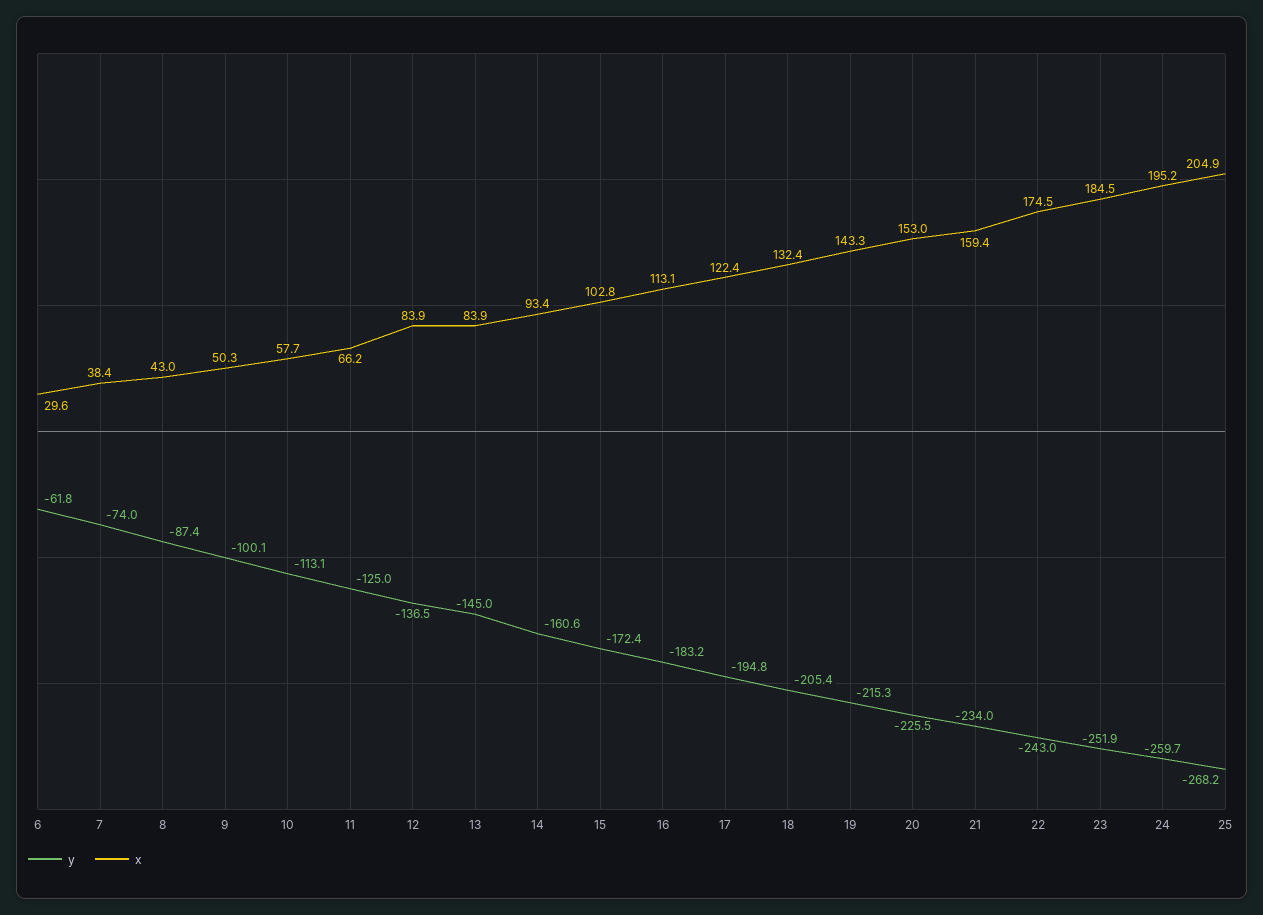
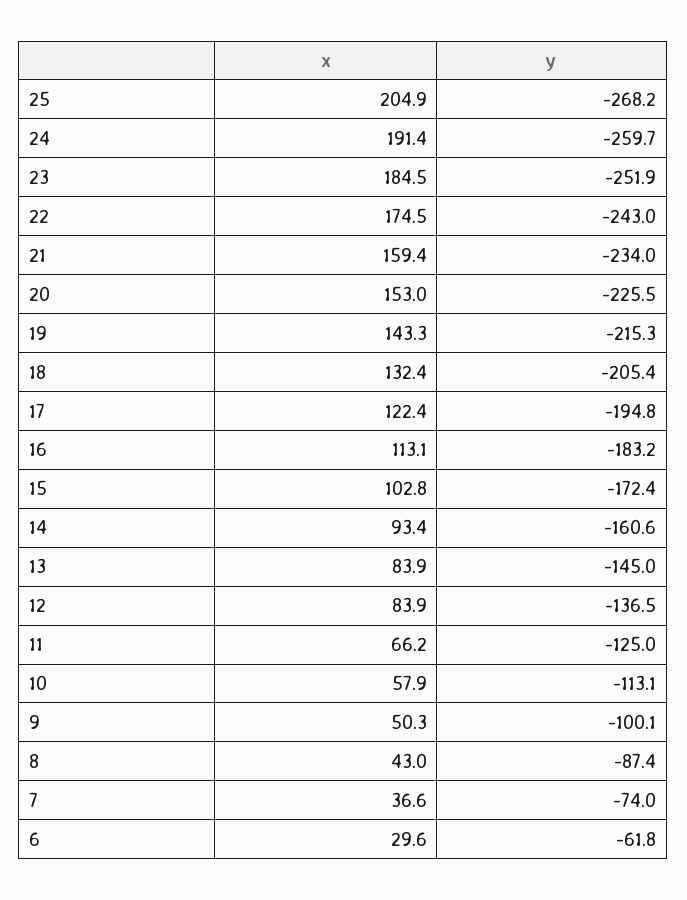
x, 7: 38.4 -> 36.6
x, 10: 57.7 -> 57.9
x, 24: 195.2 -> 191.4

